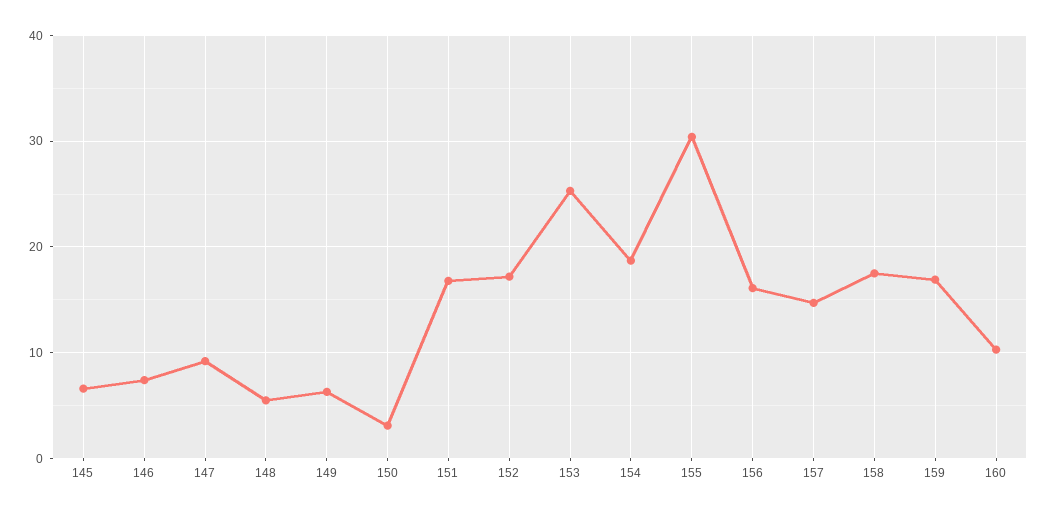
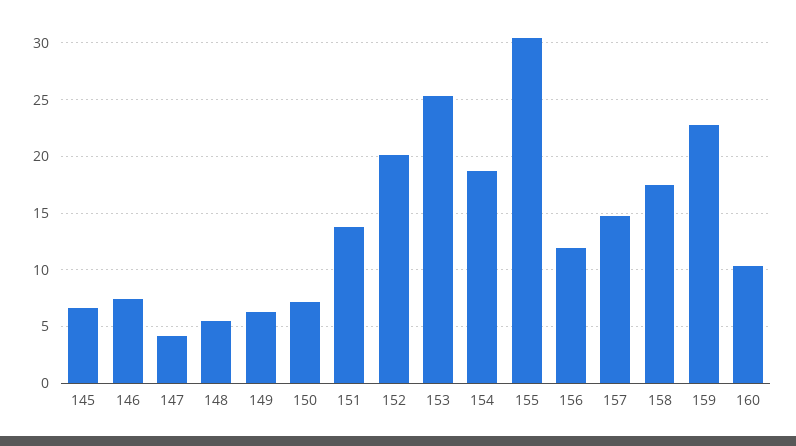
147: 9 -> 4
150: 3 -> 7
151: 17 -> 14
152: 17 -> 20
156: 16 -> 12
159: 17 -> 23

